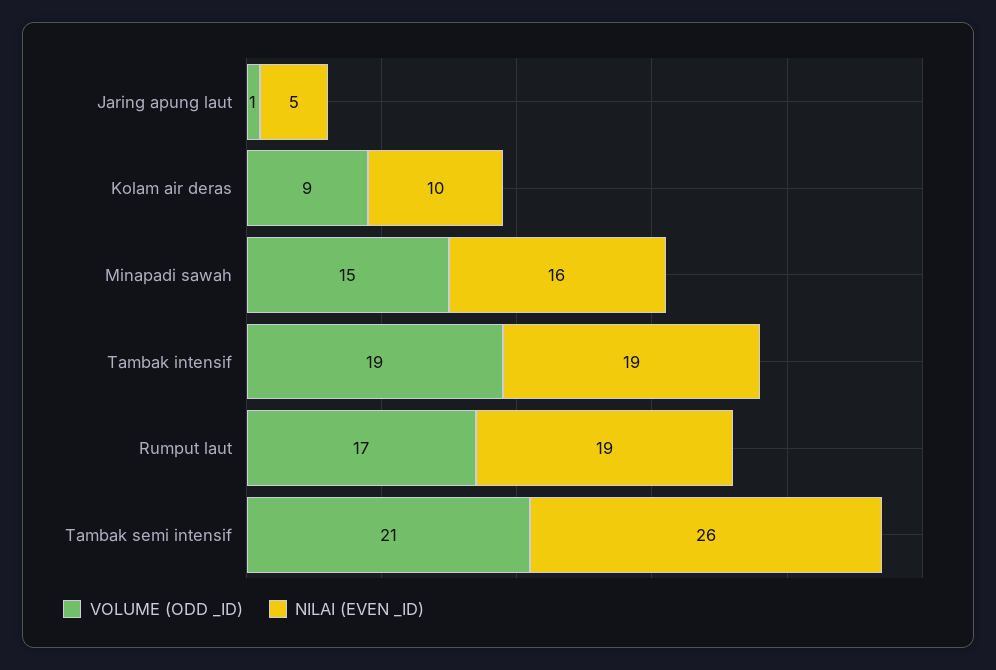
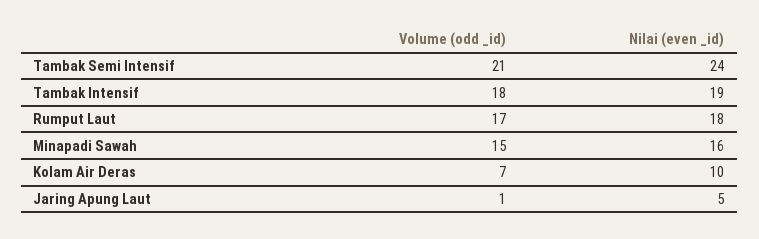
VOLUME (ODD _ID), Kolam air deras: 9 -> 7
VOLUME (ODD _ID), Tambak intensif: 19 -> 18
NILAI (EVEN _ID), Rumput laut: 19 -> 18
NILAI (EVEN _ID), Tambak semi intensif: 26 -> 24

